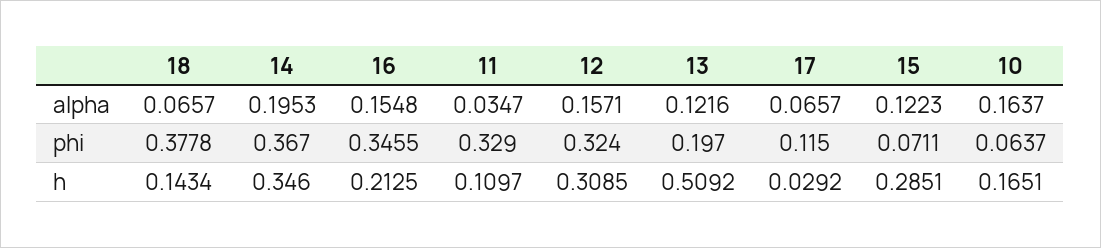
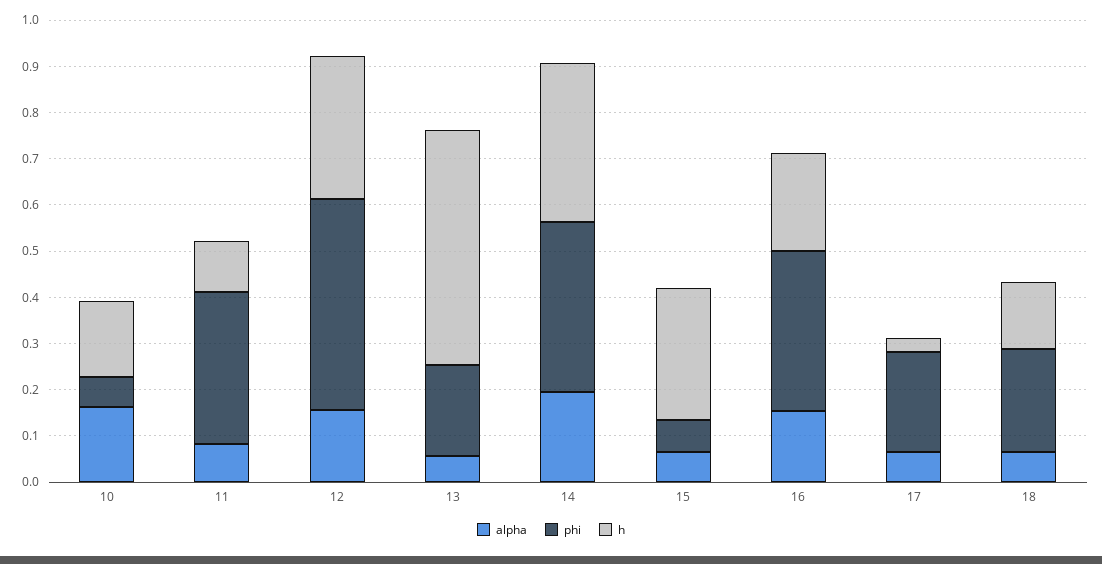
alpha, 11: 0.0347 -> 0.08
alpha, 13: 0.1216 -> 0.06
alpha, 15: 0.1223 -> 0.06
phi, 18: 0.3778 -> 0.22
phi, 12: 0.324 -> 0.46
phi, 17: 0.115 -> 0.22

